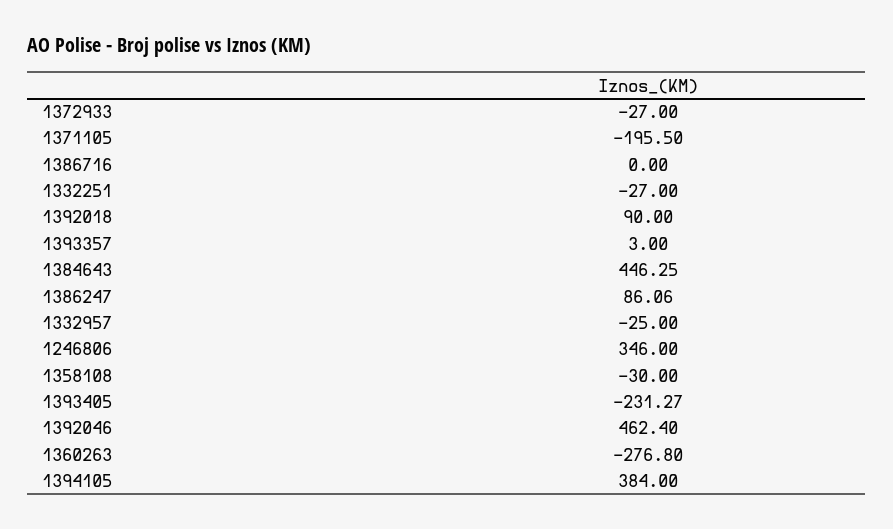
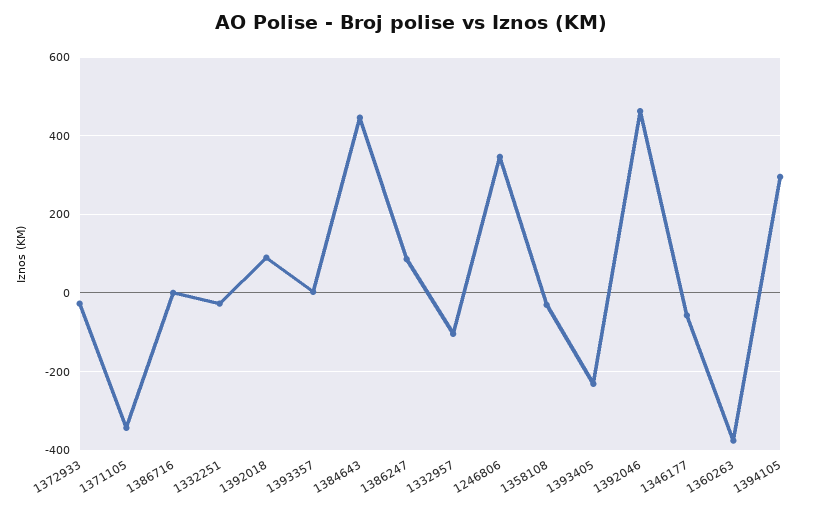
1371105: -195.5 -> -340
1332957: -25 -> -100
1360263: -276.8 -> -380
1394105: 384 -> 300
1346177: none -> -60

